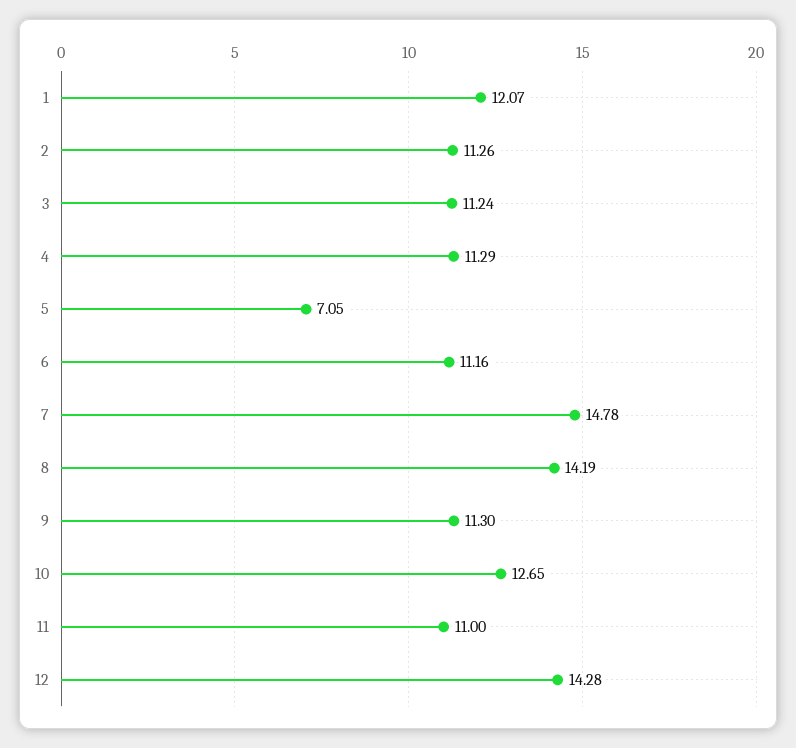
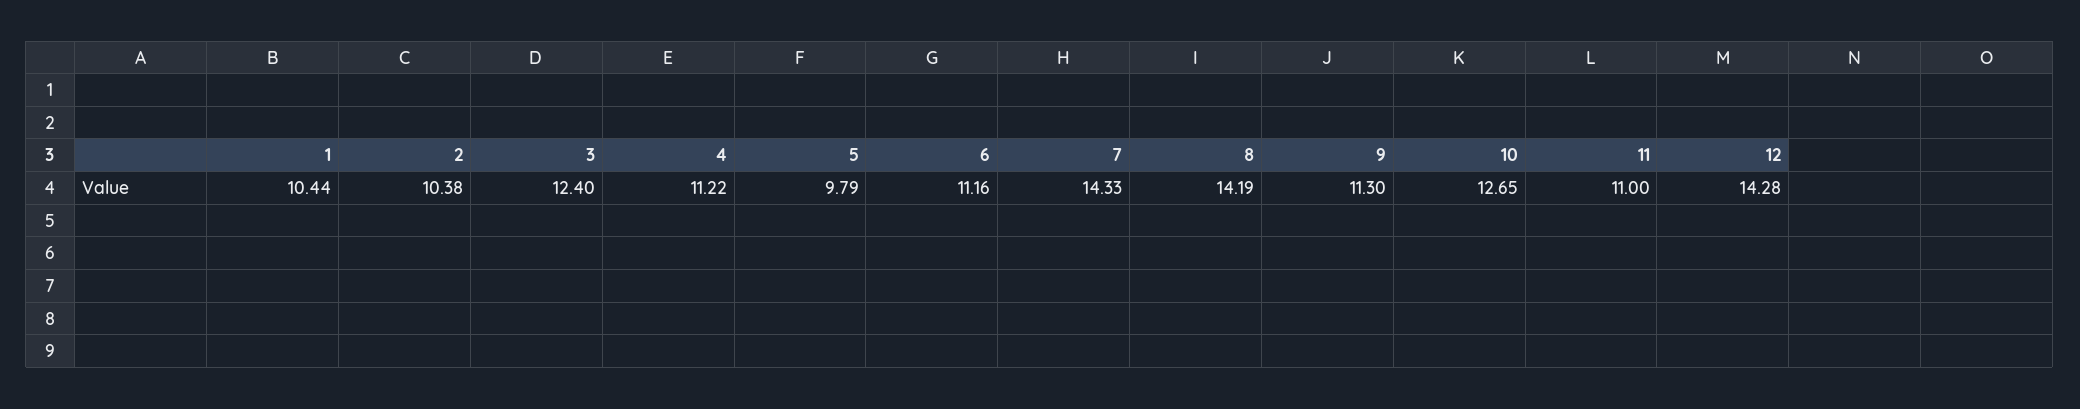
1: 12.07 -> 10.44
2: 11.26 -> 10.38
3: 11.24 -> 12.4
4: 11.29 -> 11.22
5: 7.05 -> 9.79
7: 14.78 -> 14.33

